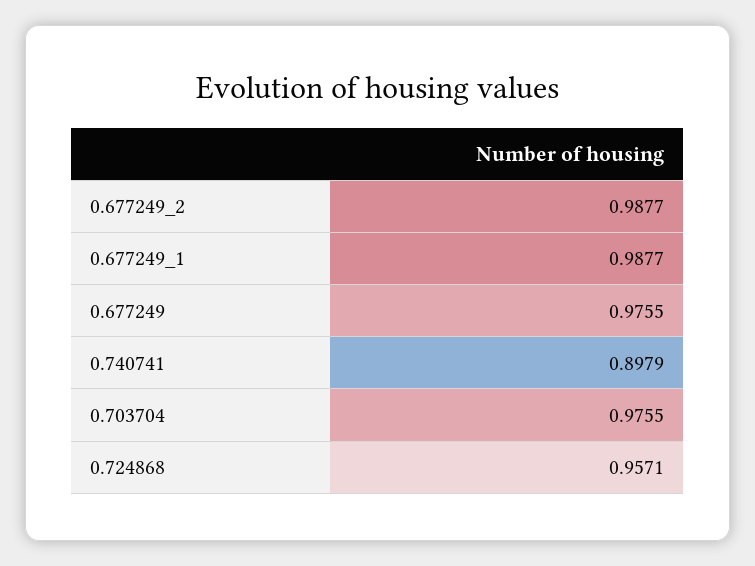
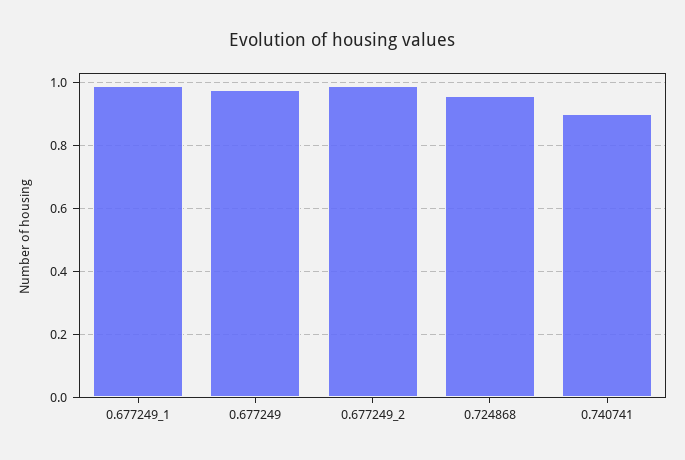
0.703704: 0.9755 -> none

